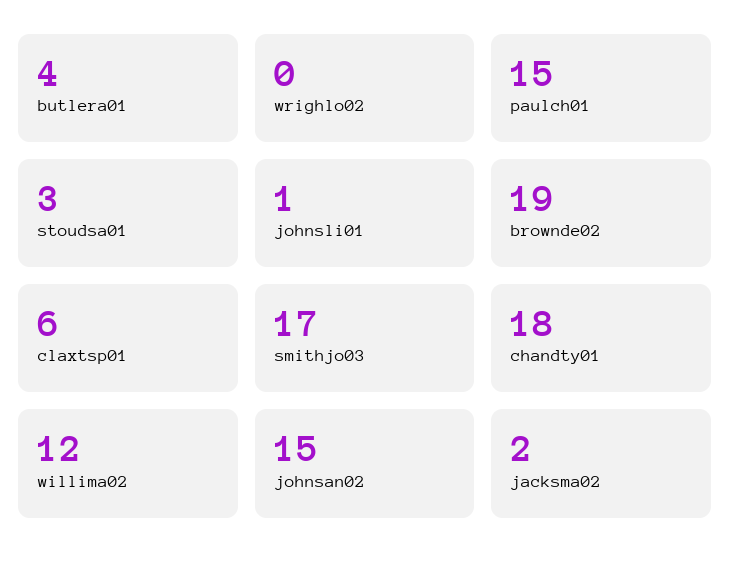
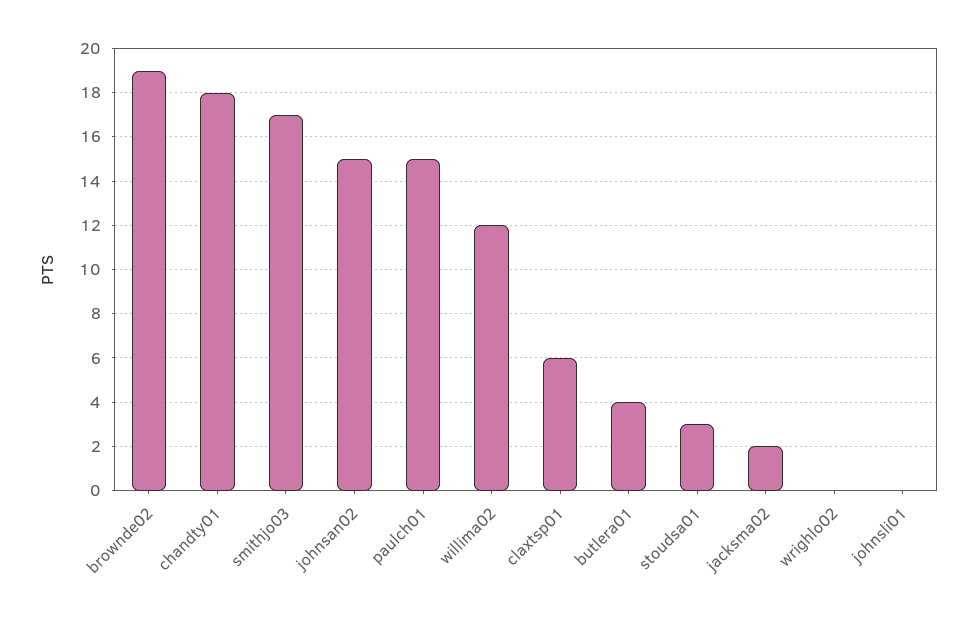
johnsli01: 1 -> 0

